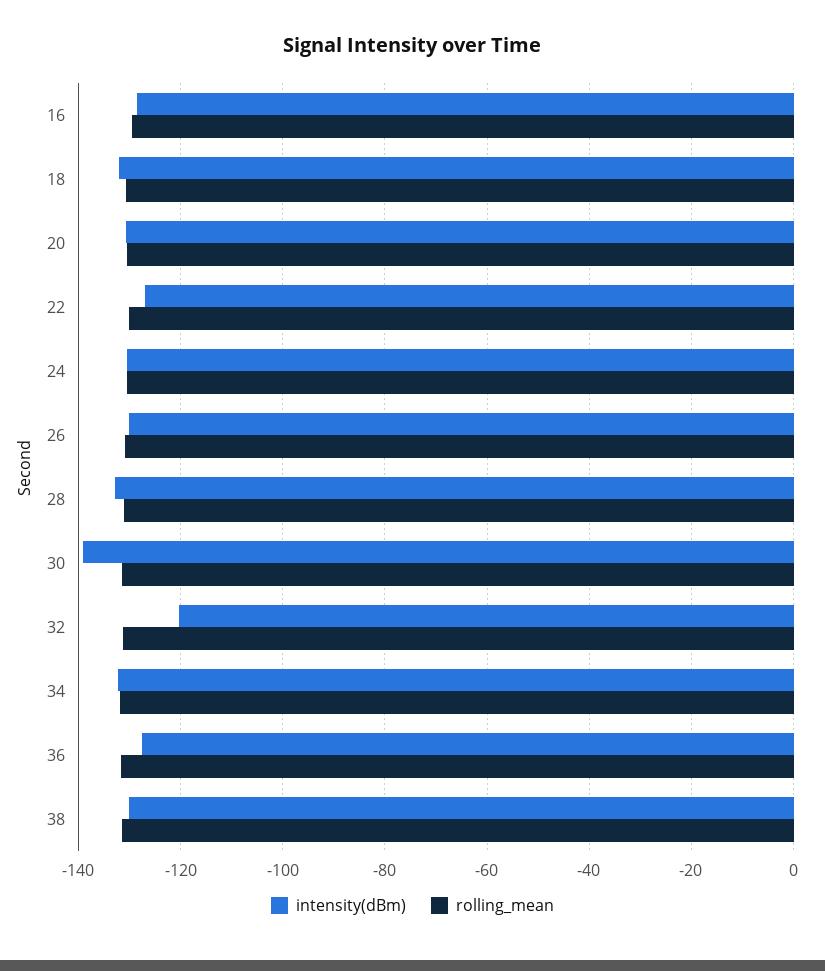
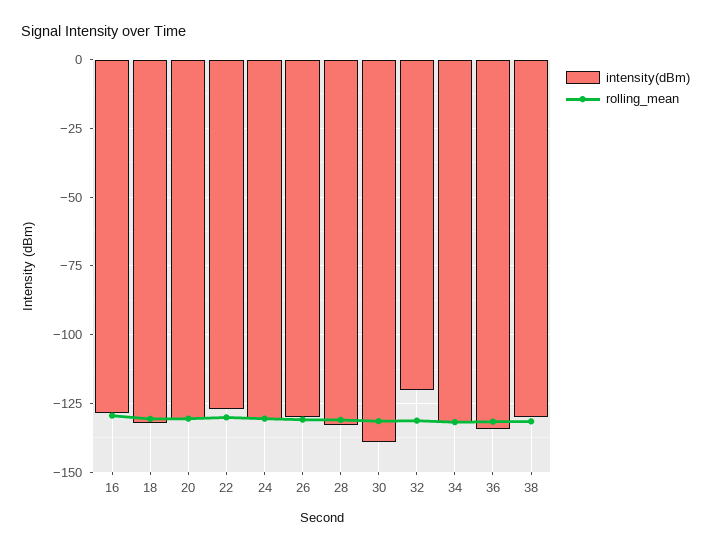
intensity(dBm), 36: -128 -> -135

